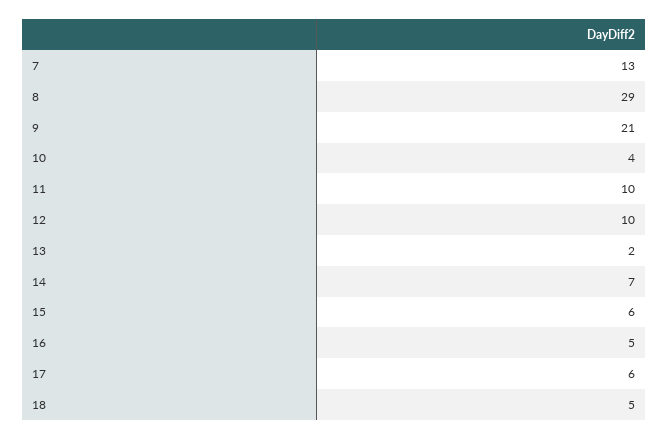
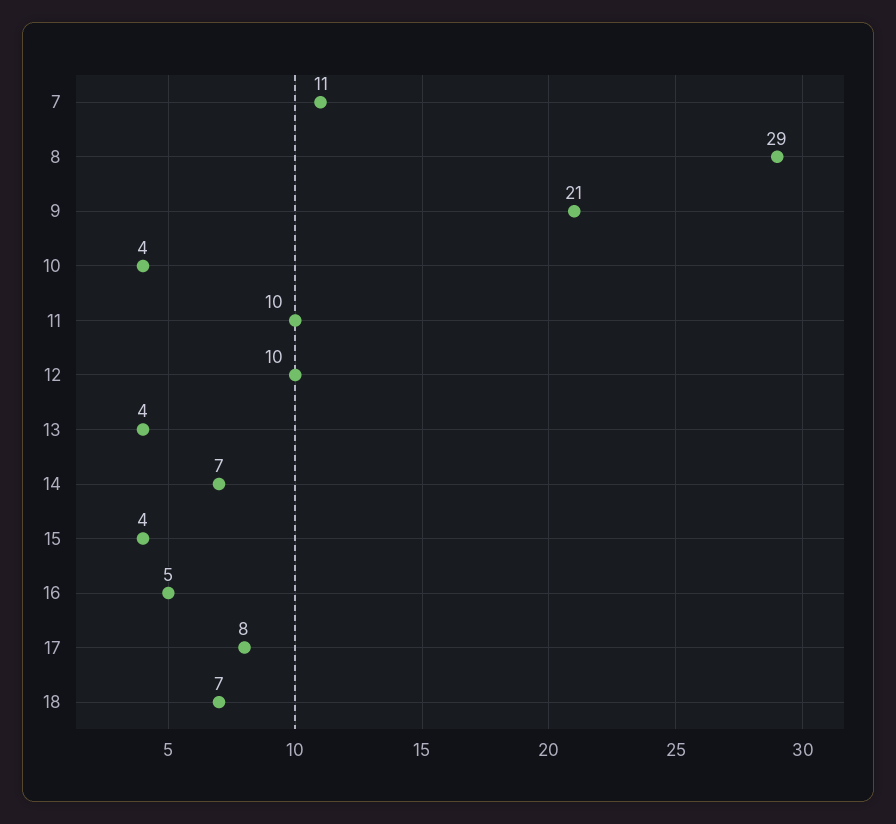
7: 13 -> 11
13: 2 -> 4
15: 6 -> 4
17: 6 -> 8
18: 5 -> 7

